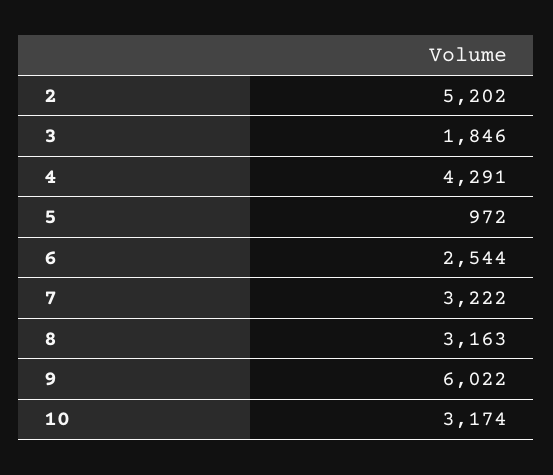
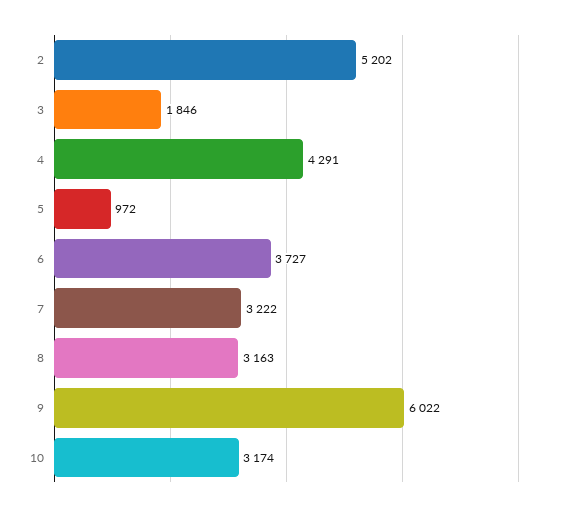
6: 2544 -> 3727

